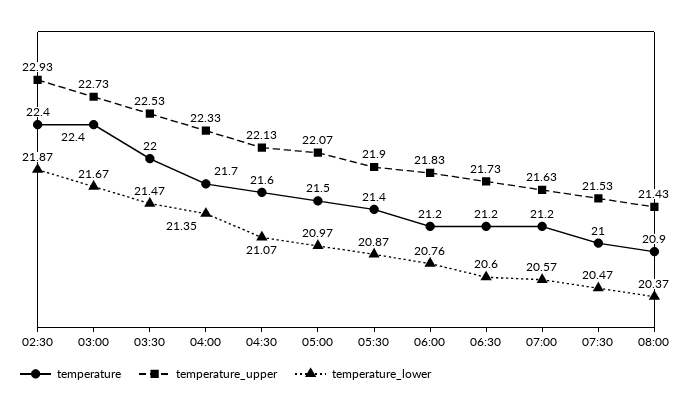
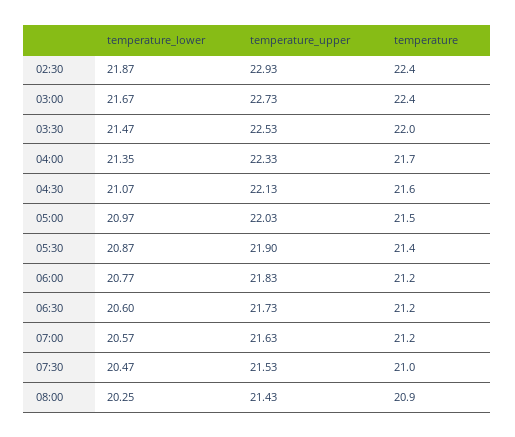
temperature_upper, 05:00: 22.07 -> 22.03
temperature_lower, 06:00: 20.76 -> 20.77
temperature_lower, 08:00: 20.37 -> 20.25

